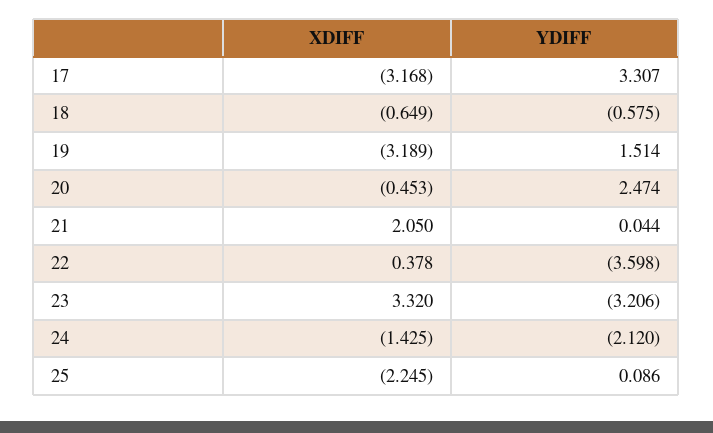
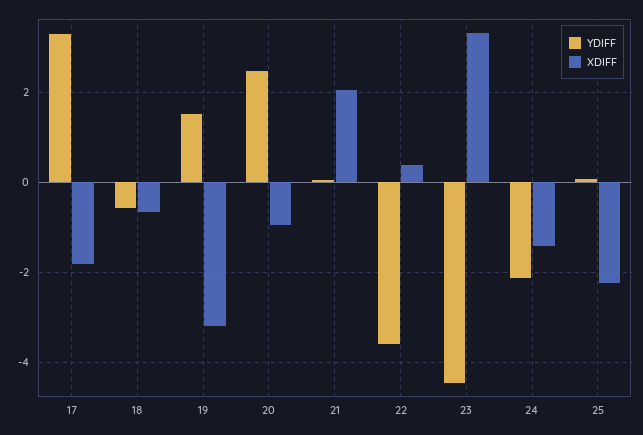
XDIFF, 17: -3.168 -> -1.8
XDIFF, 20: -0.453 -> -1
YDIFF, 23: -3.206 -> -4.4

